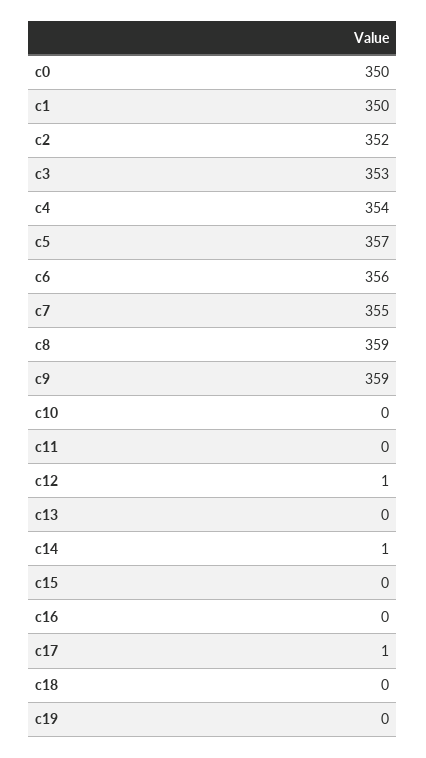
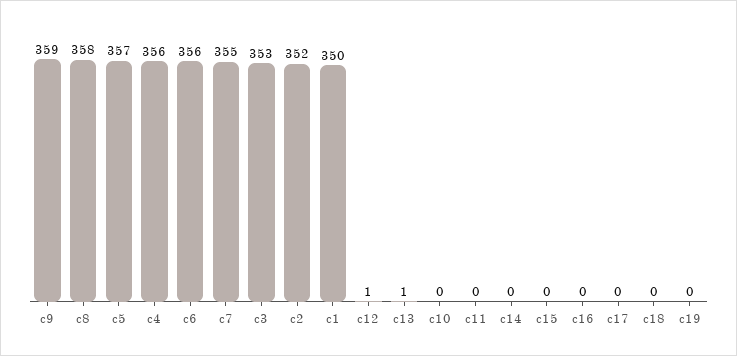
c0: 350 -> none
c4: 354 -> 356
c8: 359 -> 358
c13: 0 -> 1
c14: 1 -> 0
c17: 1 -> 0

